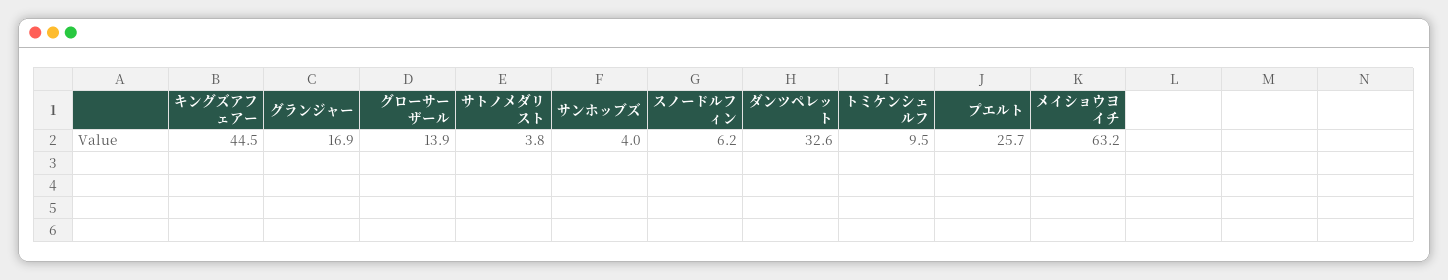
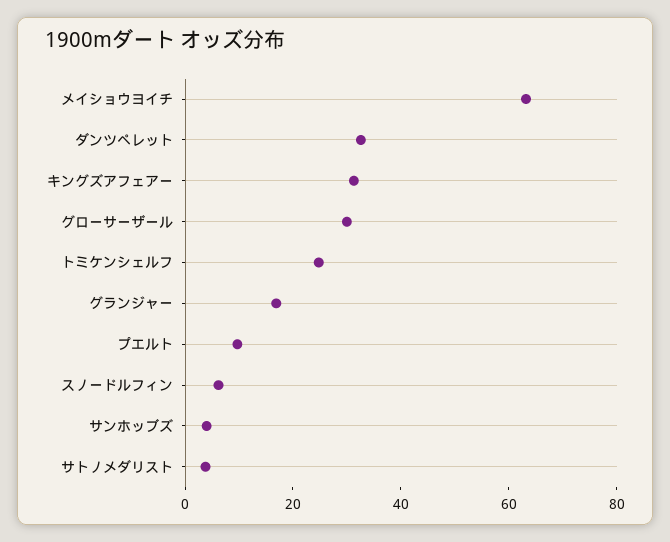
キングズアフェアー: 44.5 -> 30
グローサーザール: 13.9 -> 30
トミケンシェルフ: 9.5 -> 25
プエルト: 25.7 -> 10

